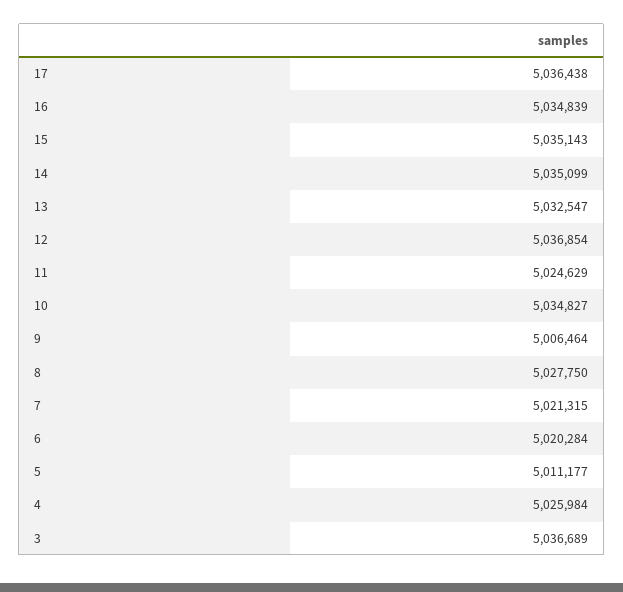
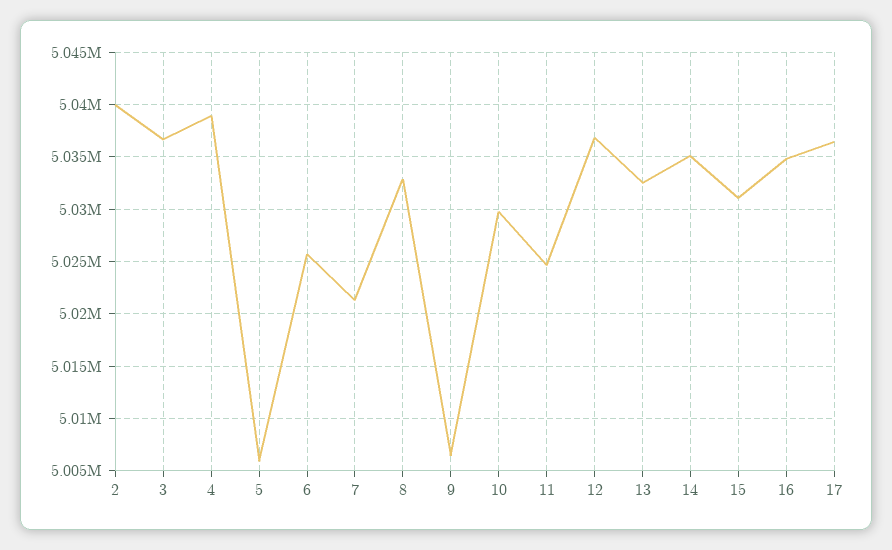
15: 5035143 -> 5031000
10: 5034827 -> 5030000
8: 5027750 -> 5033000
6: 5020284 -> 5026000
5: 5011177 -> 5006000
4: 5025984 -> 5039000
2: none -> 5040000

